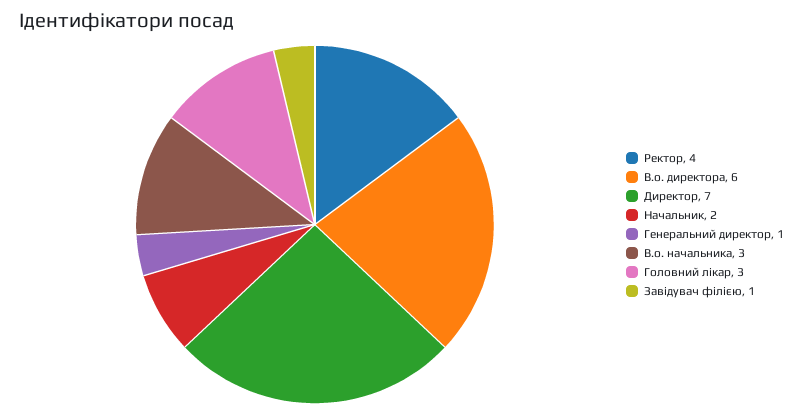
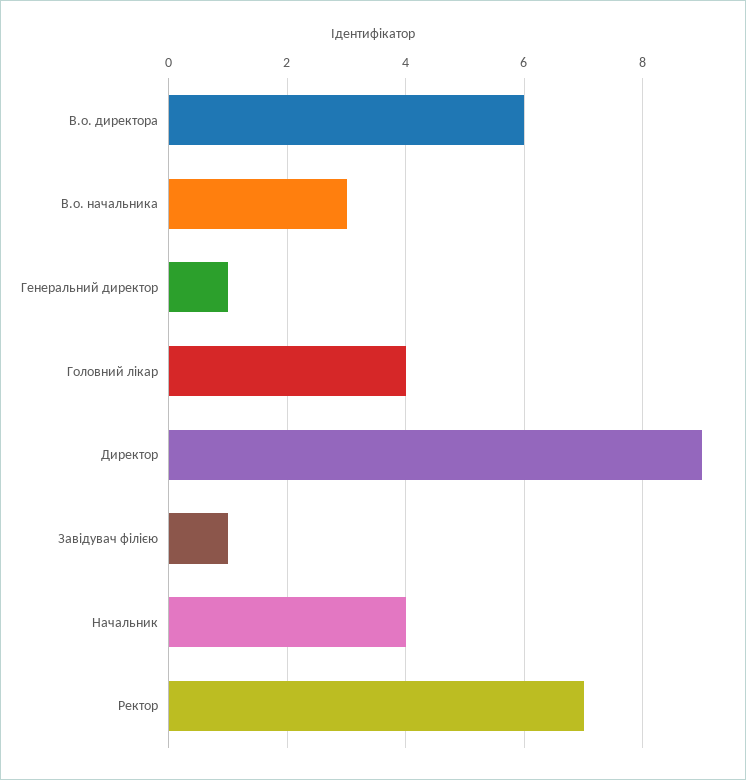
Ректор: 4 -> 7
Директор: 7 -> 9
Начальник: 2 -> 4
Головний лікар: 3 -> 4

